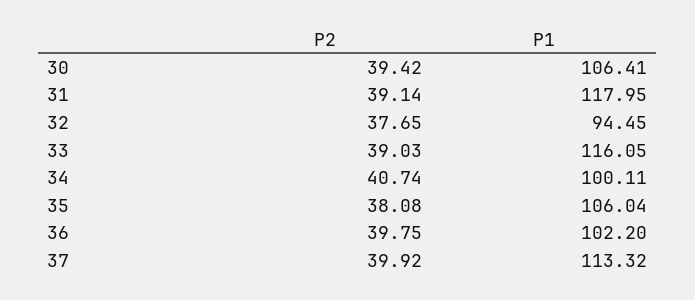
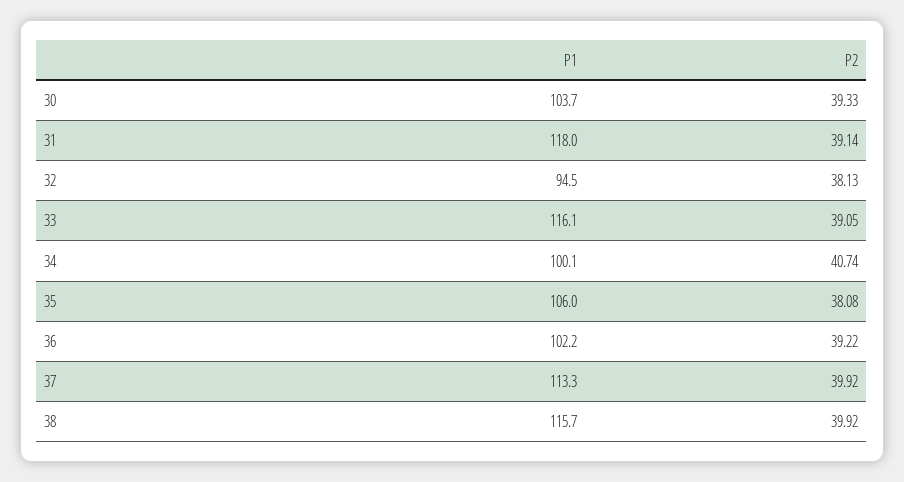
P2, 30: 39.42 -> 39.33
P1, 30: 106.41 -> 103.7
P2, 32: 37.65 -> 38.13
P2, 33: 39.03 -> 39.05
P2, 36: 39.75 -> 39.22
P1, 38: none -> 115.7
P2, 38: none -> 39.92

